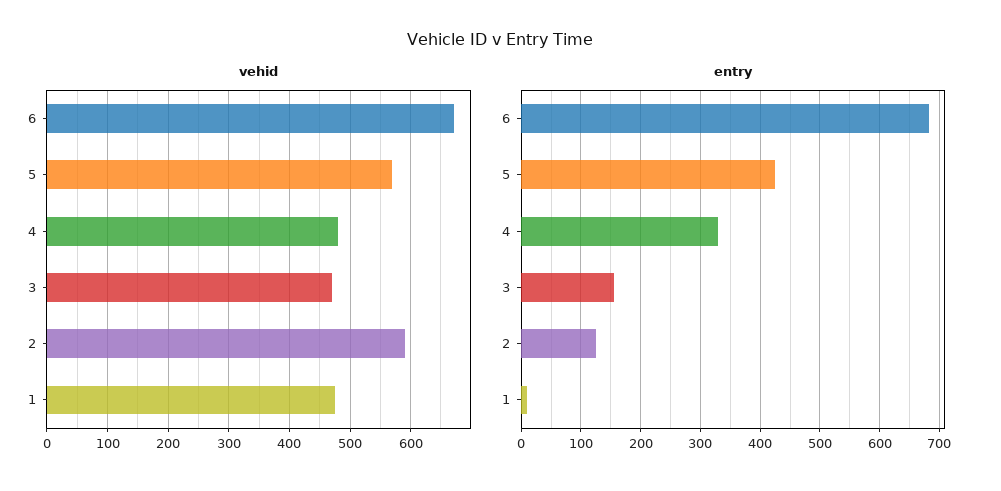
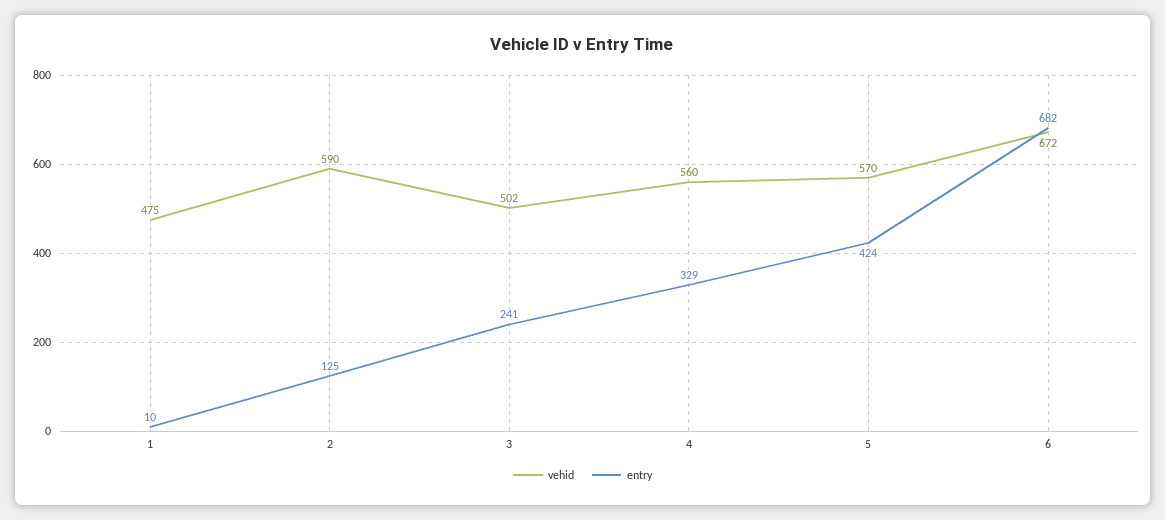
vehid, 4: 480 -> 560
vehid, 3: 470 -> 502
entry, 3: 160 -> 241

